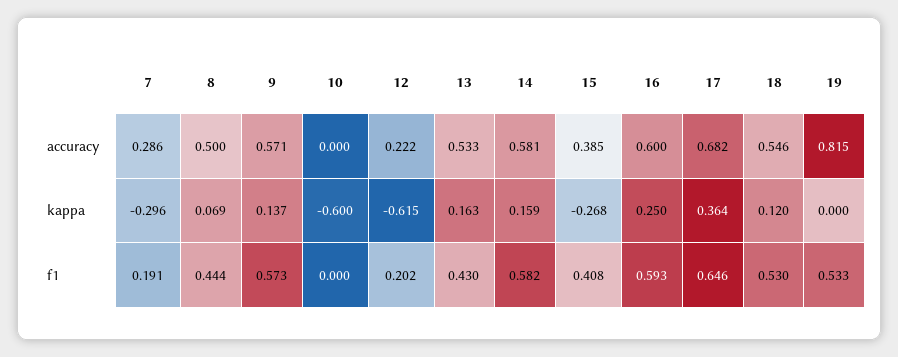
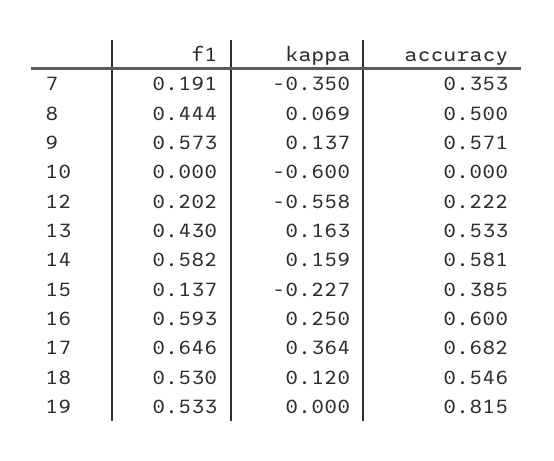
7, accuracy: 0.286 -> 0.353
7, kappa: -0.296 -> -0.35
12, kappa: -0.615 -> -0.558
15, kappa: -0.268 -> -0.227
15, f1: 0.408 -> 0.137

